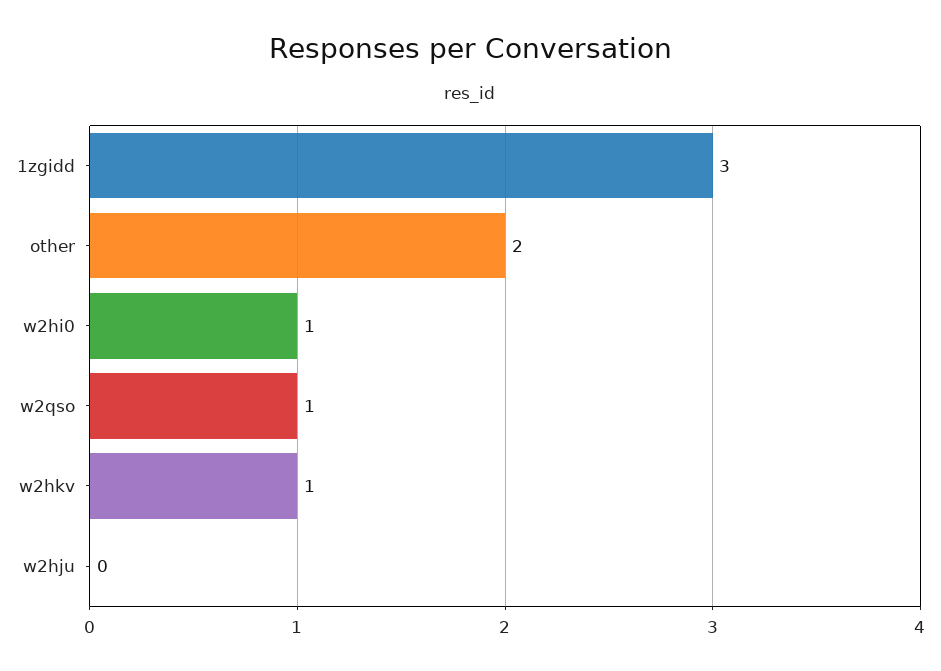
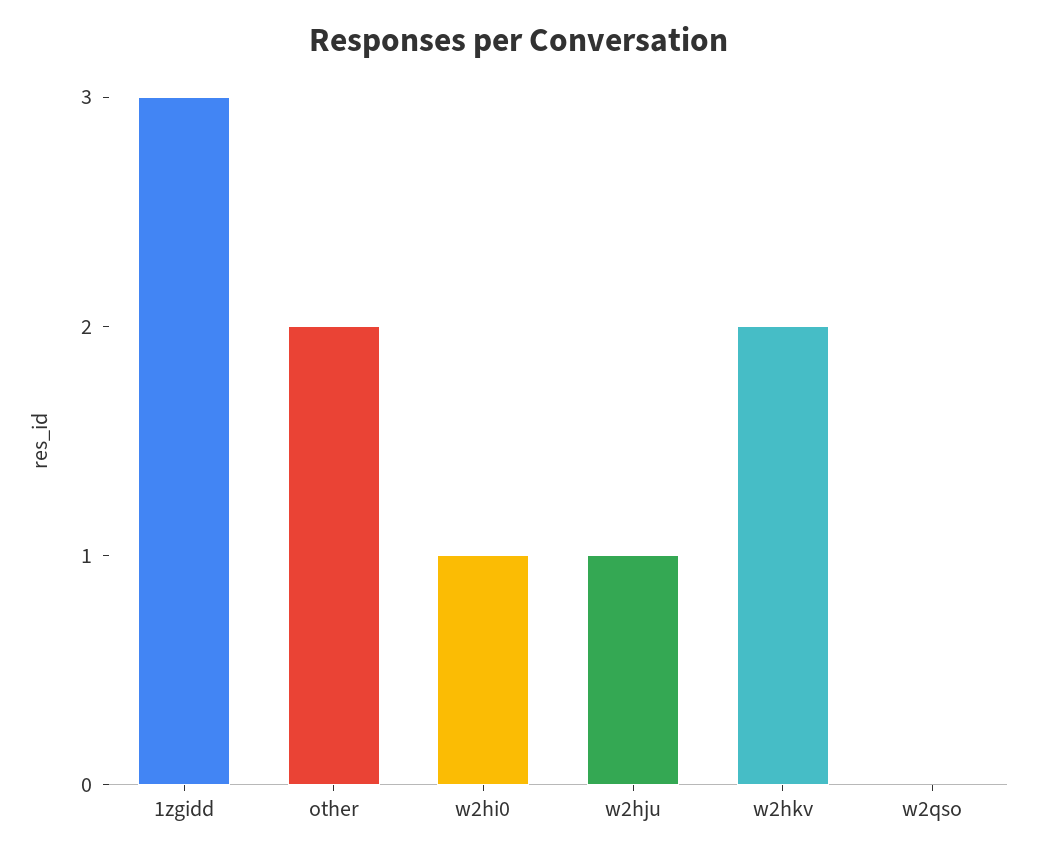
w2qso: 1 -> 0
w2hkv: 1 -> 2
w2hju: 0 -> 1

